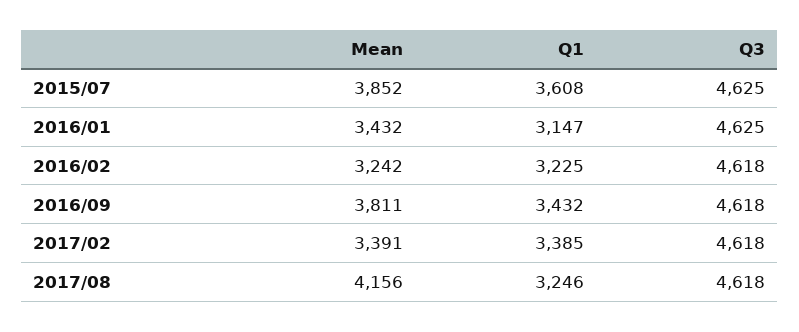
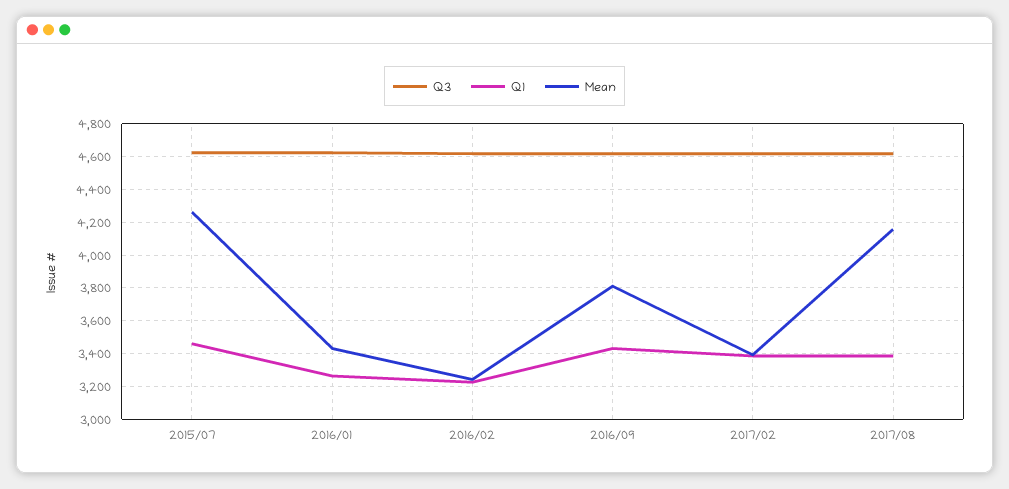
Mean, 2015/07: 3852 -> 4250
Q1, 2015/07: 3608 -> 3450
Q1, 2016/01: 3147 -> 3250
Q1, 2017/08: 3246 -> 3400

